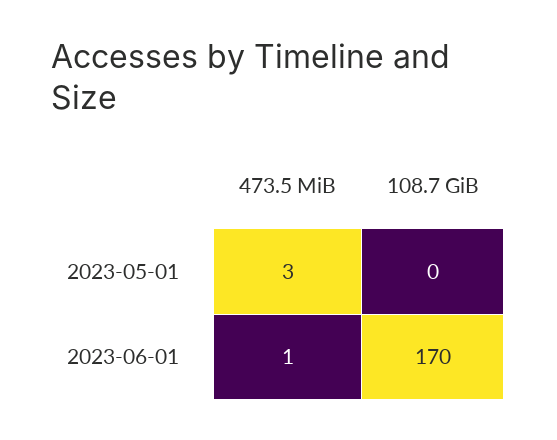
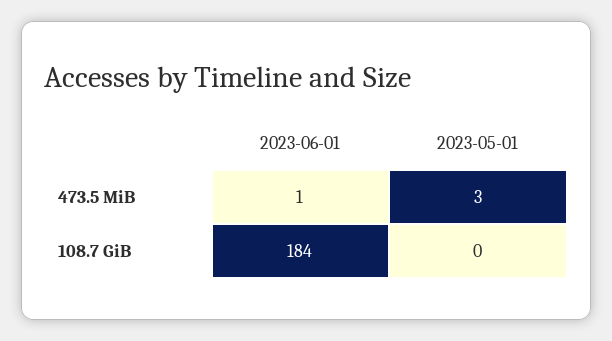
108.7 GiB, 2023-06-01: 170 -> 184

